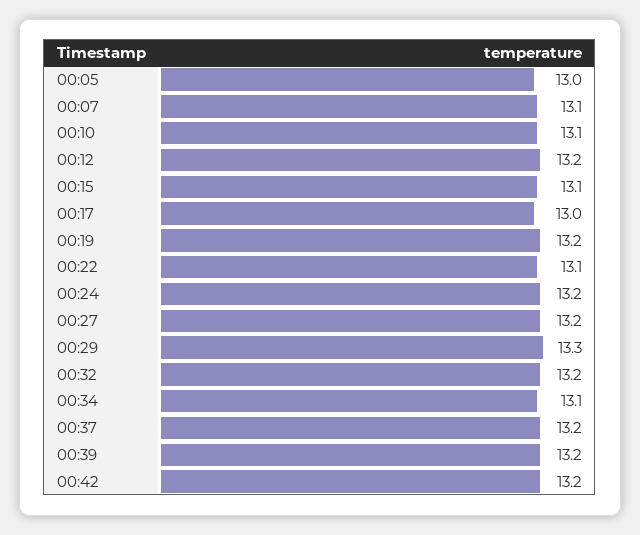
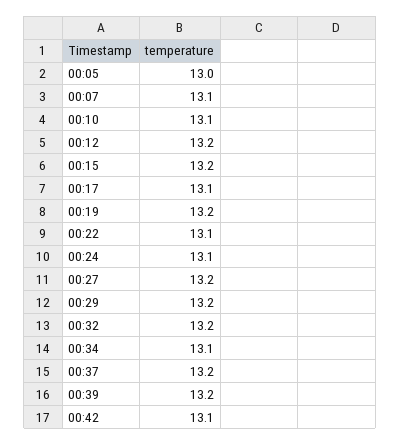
00:15: 13.1 -> 13.2
00:17: 13 -> 13.1
00:24: 13.2 -> 13.1
00:29: 13.3 -> 13.2
00:42: 13.2 -> 13.1

